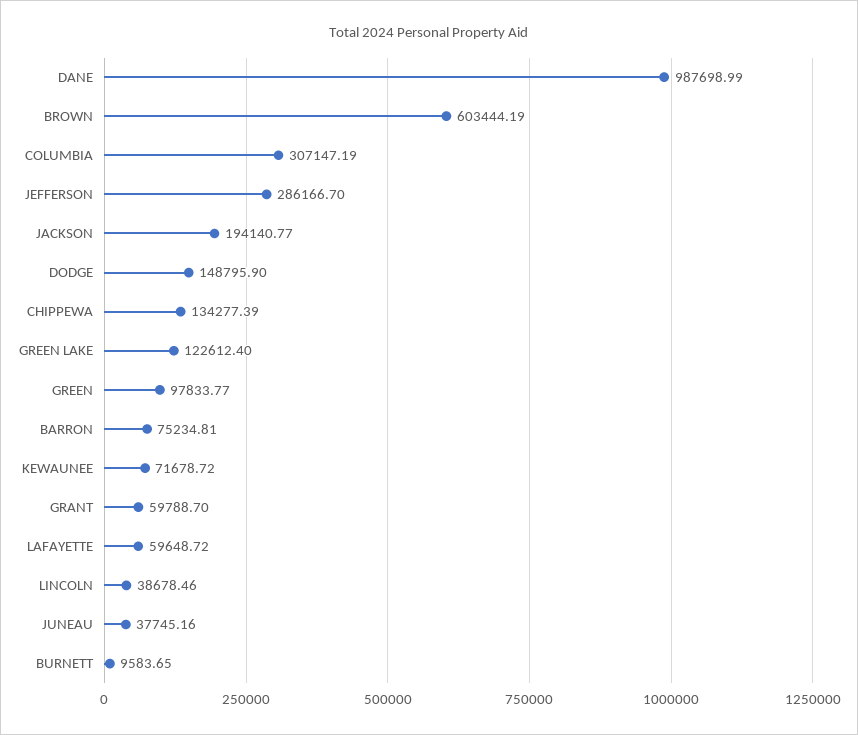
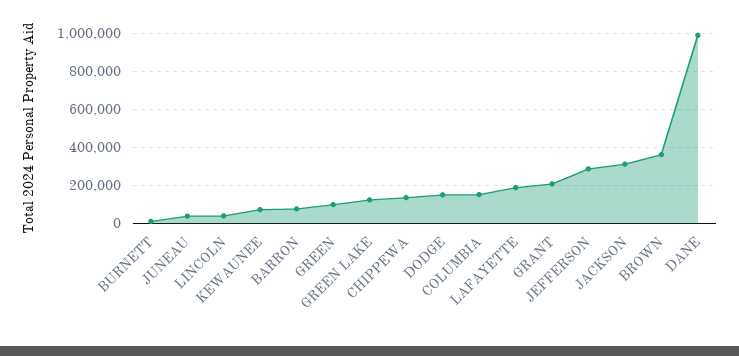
BROWN: 603444.19 -> 350000
COLUMBIA: 307147.19 -> 150000
JACKSON: 194140.77 -> 300000
GRANT: 59788.7 -> 200000
LAFAYETTE: 59648.72 -> 200000

